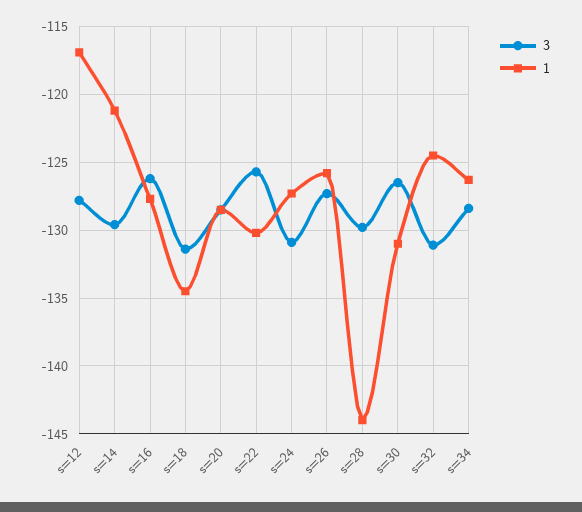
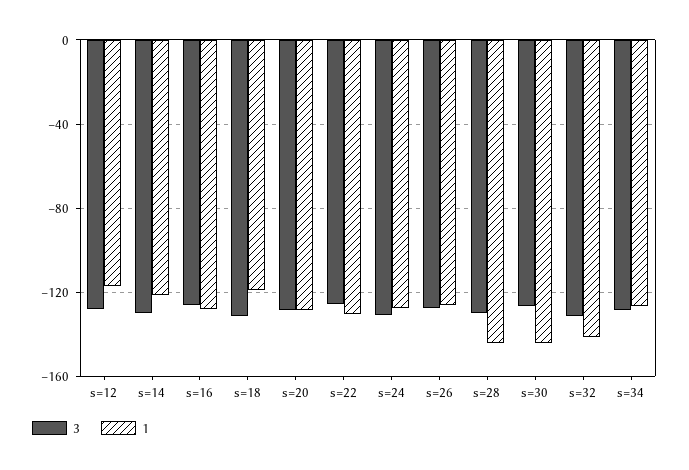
1, s=18: -134.5 -> -120
1, s=30: -131 -> -145
1, s=32: -124.5 -> -140

